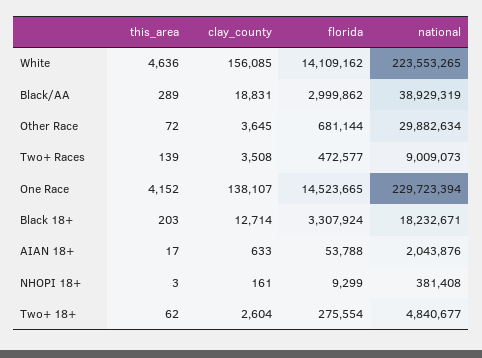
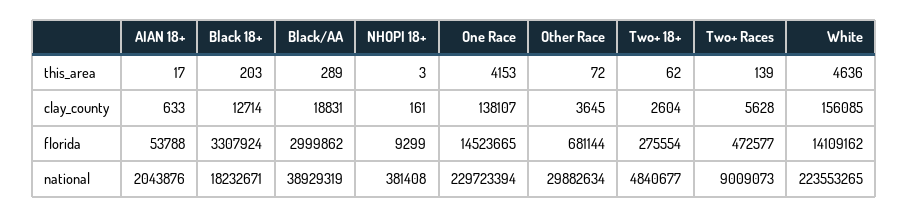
clay_county, Two+ Races: 3508 -> 5628
this_area, One Race: 4152 -> 4153

